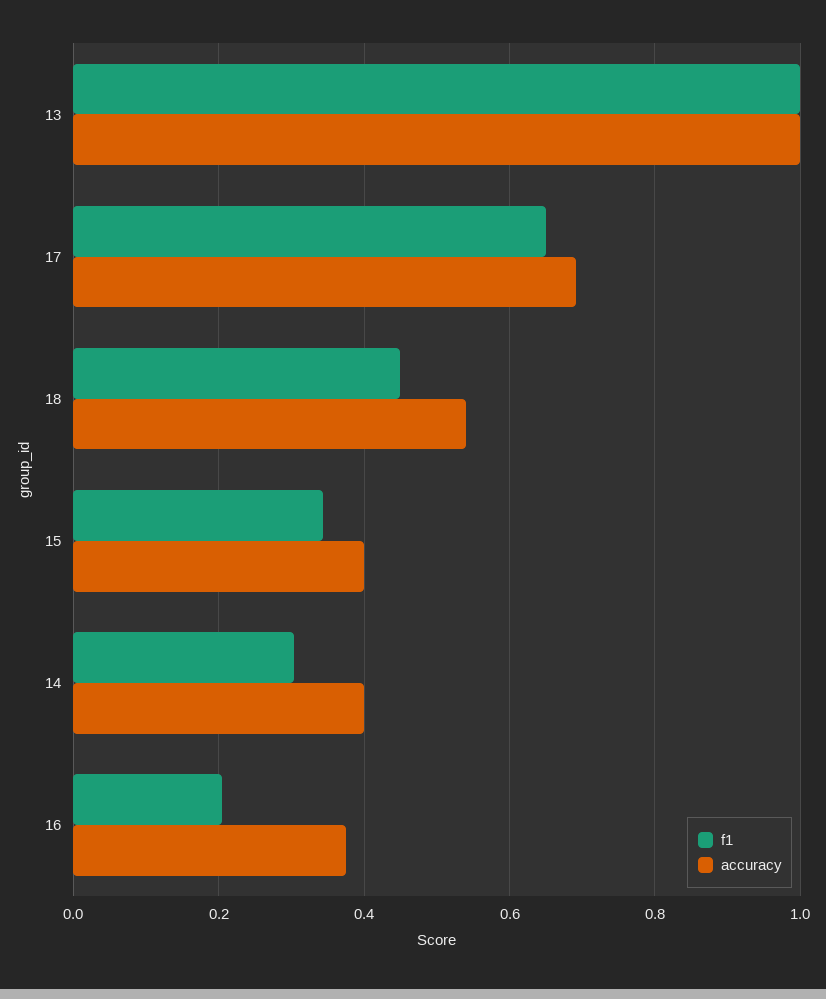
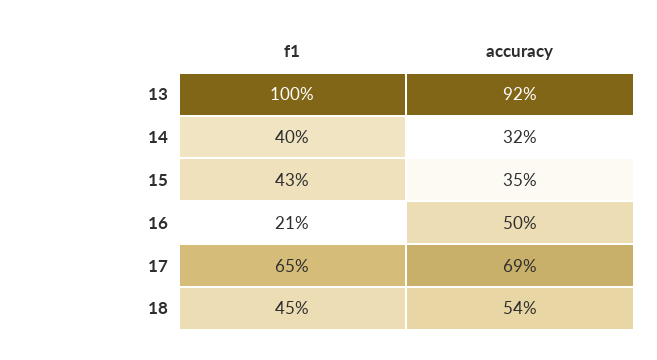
accuracy, 13: 1 -> 0.92
f1, 15: 0.34 -> 0.43
accuracy, 15: 0.4 -> 0.35
f1, 14: 0.3 -> 0.4
accuracy, 14: 0.4 -> 0.32
accuracy, 16: 0.38 -> 0.5

